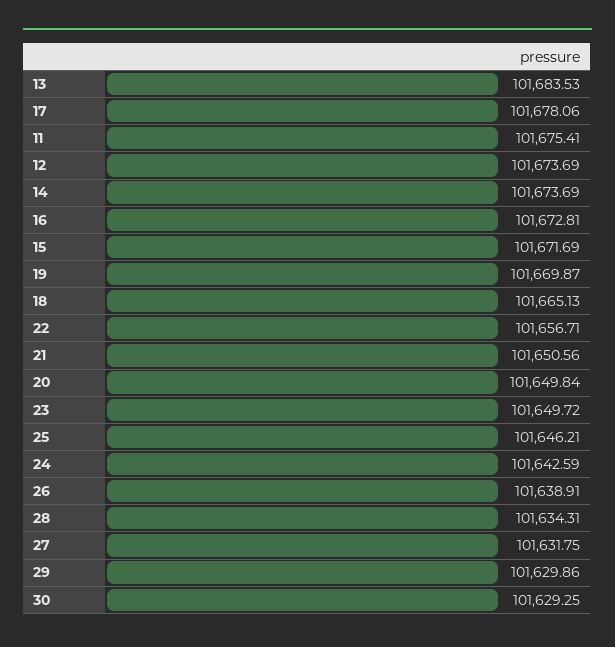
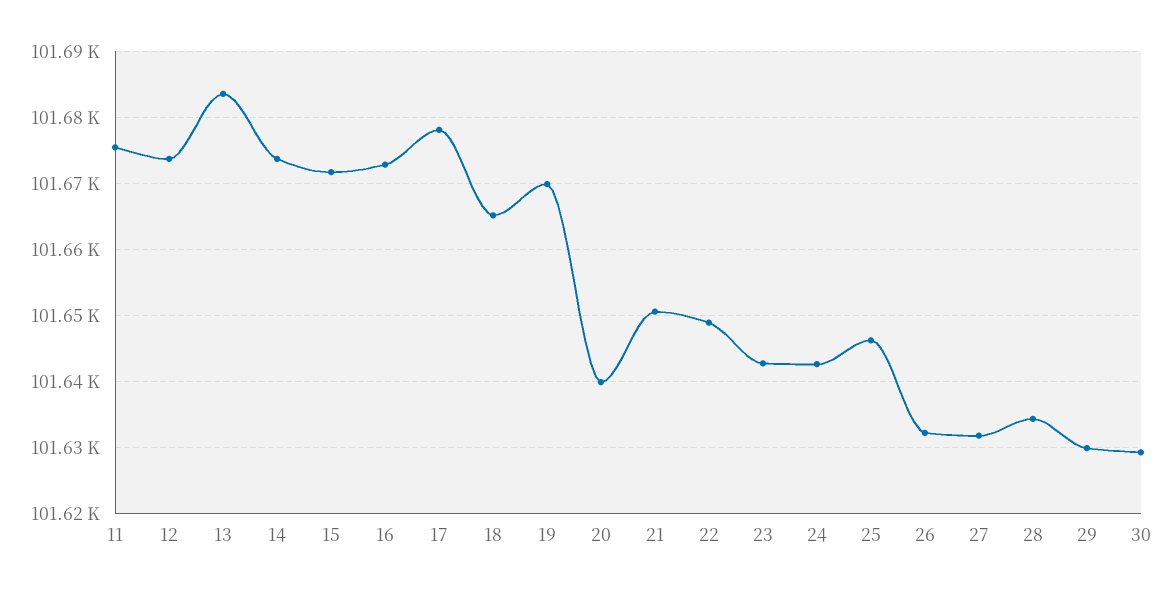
22: 101656.71 -> 101649
20: 101649.84 -> 101640
23: 101649.72 -> 101643
26: 101638.91 -> 101632

